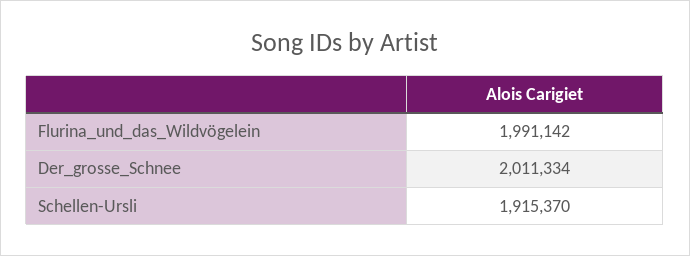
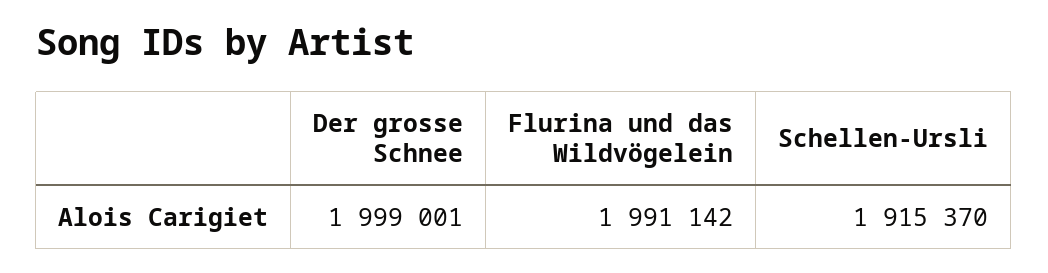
Der_grosse_Schnee: 2011334 -> 1999001

